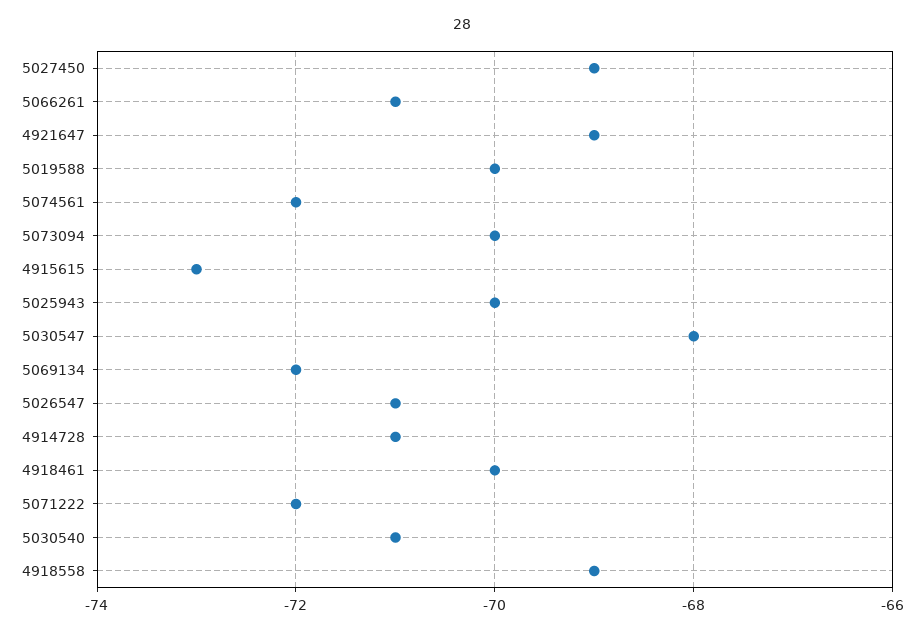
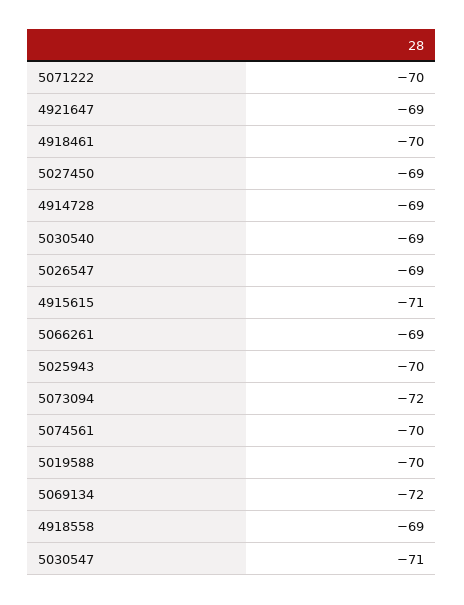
5066261: -71 -> -69
5074561: -72 -> -70
5073094: -70 -> -72
4915615: -73 -> -71
5030547: -68 -> -71
5026547: -71 -> -69
4914728: -71 -> -69
5071222: -72 -> -70
5030540: -71 -> -69

